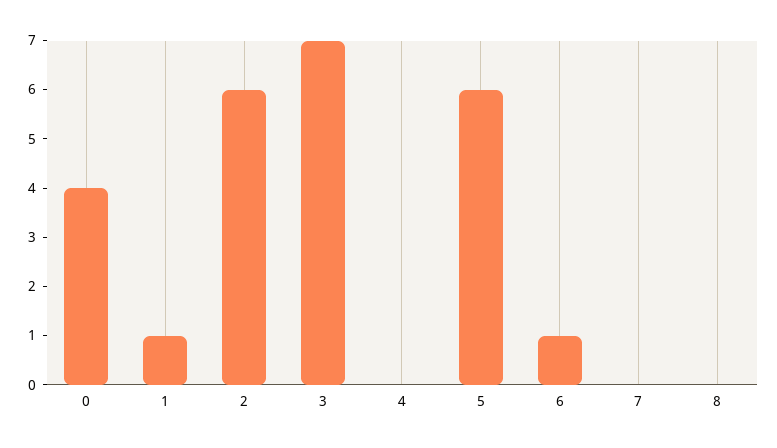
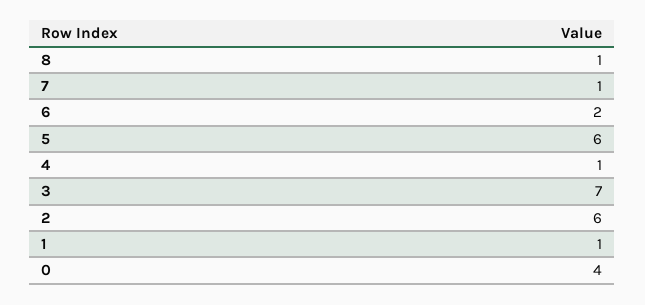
4: 0 -> 1
6: 1 -> 2
7: 0 -> 1
8: 0 -> 1

